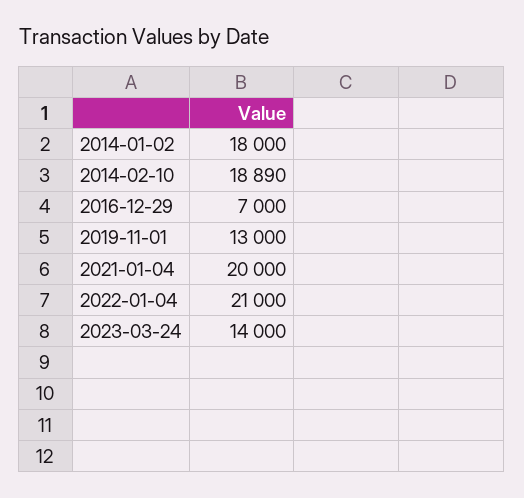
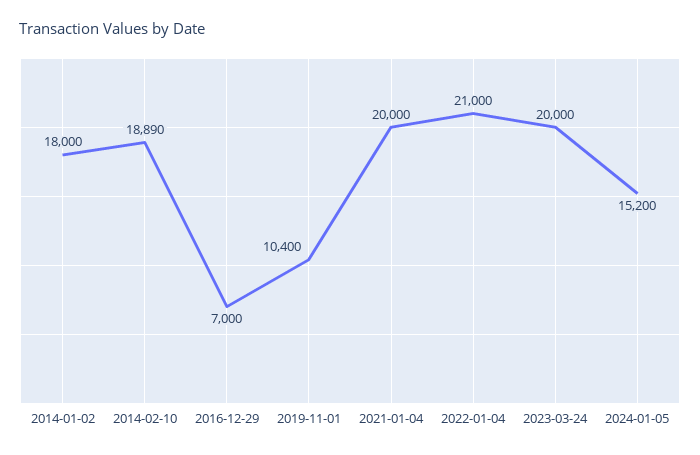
2019-11-01: 13000 -> 10400
2023-03-24: 14000 -> 20000
2024-01-05: none -> 15200

